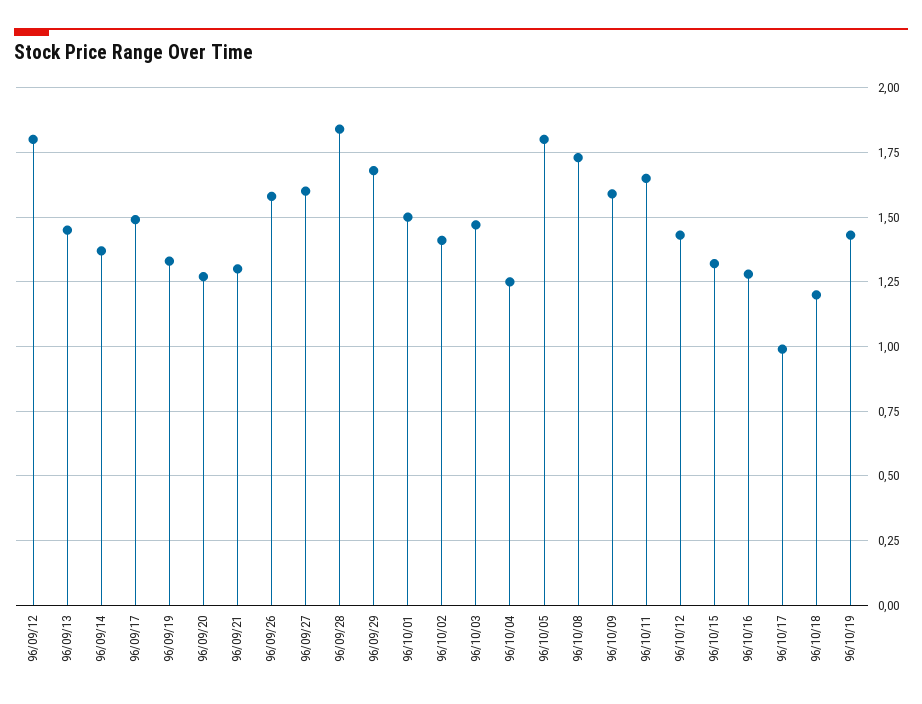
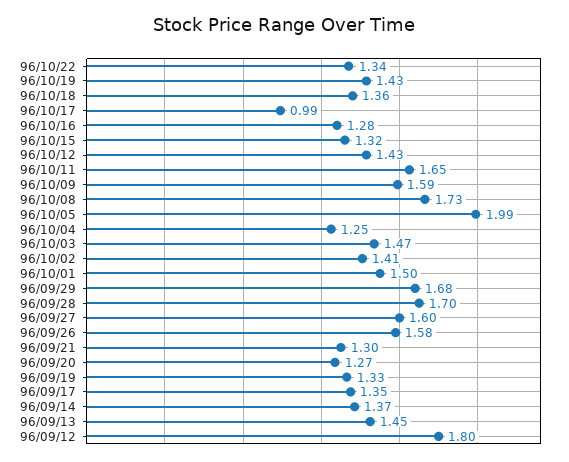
96/09/17: 1.5 -> 1.35
96/09/28: 1.85 -> 1.7
96/10/05: 1.8 -> 1.99
96/10/18: 1.2 -> 1.36
96/10/22: none -> 1.34

